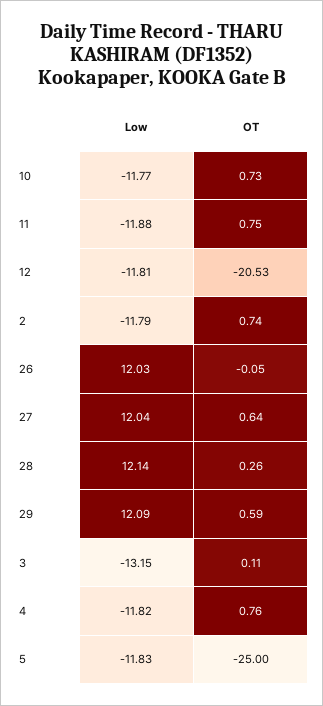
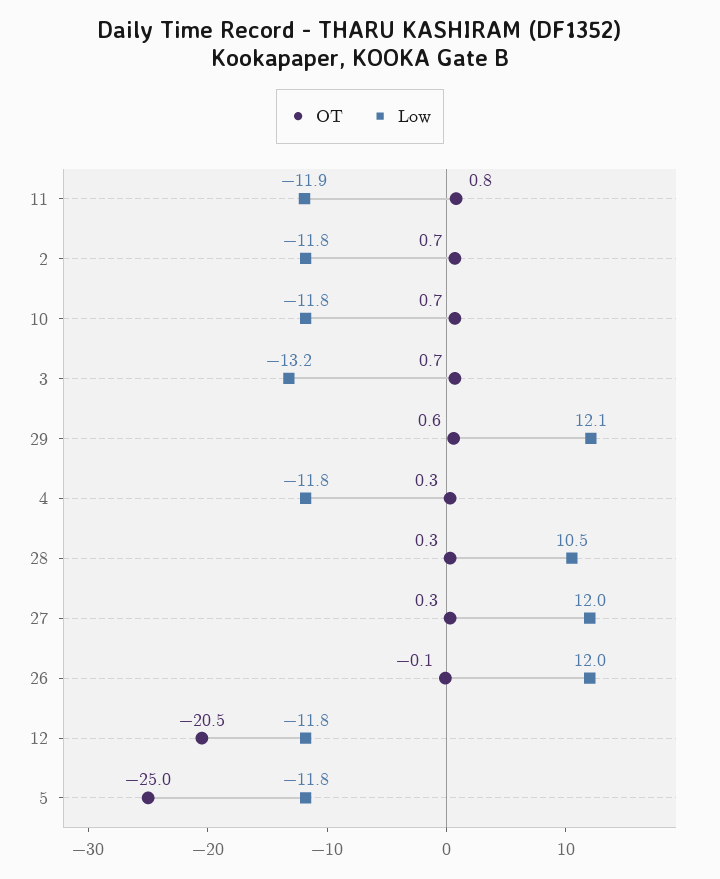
OT, 27: 0.64 -> 0.3
Low, 28: 12.14 -> 10.5
OT, 3: 0.11 -> 0.7
OT, 4: 0.76 -> 0.3

